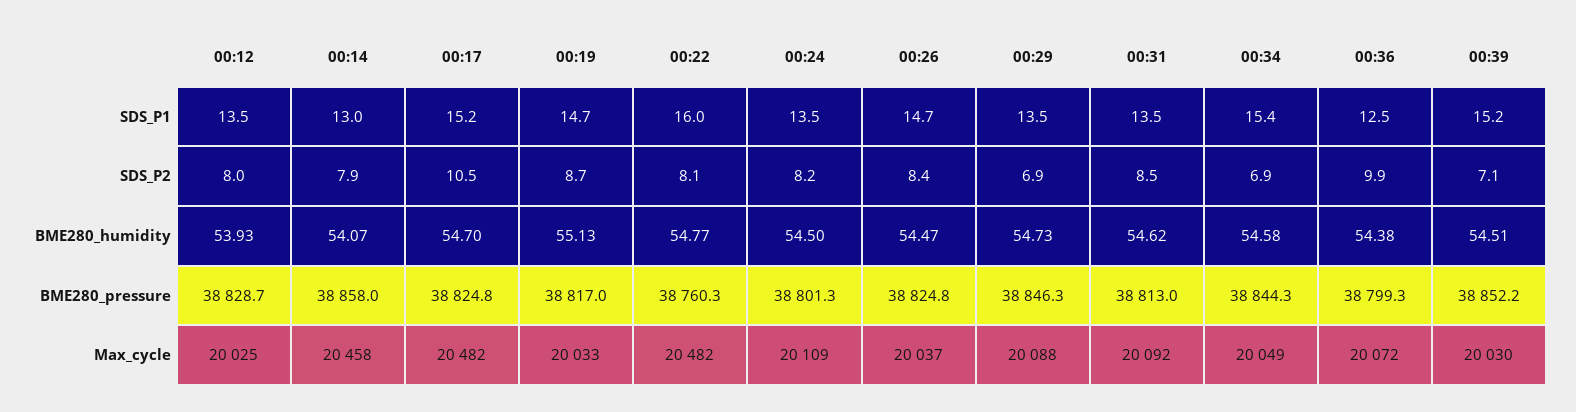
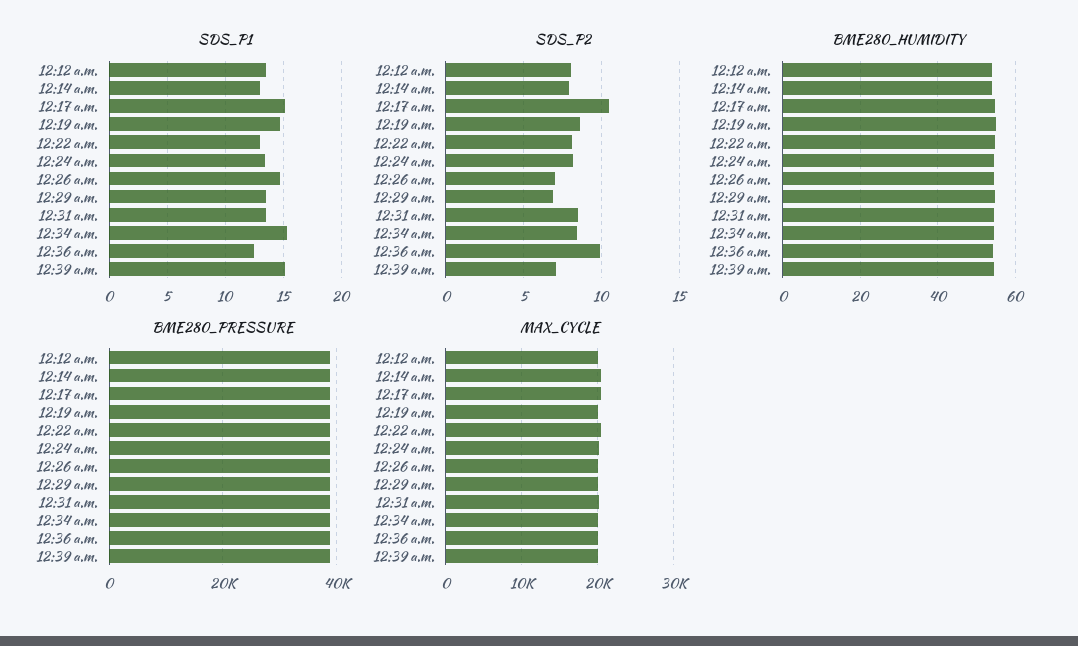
SDS_P1, 00:22: 16 -> 13
SDS_P2, 00:26: 8.4 -> 7
SDS_P2, 00:34: 6.9 -> 8.5

